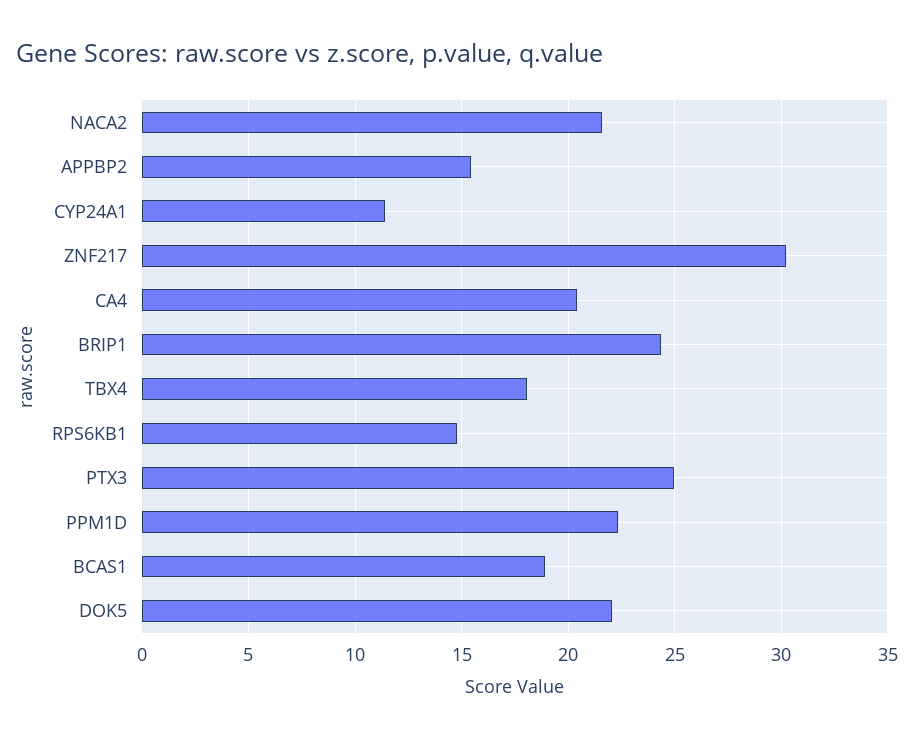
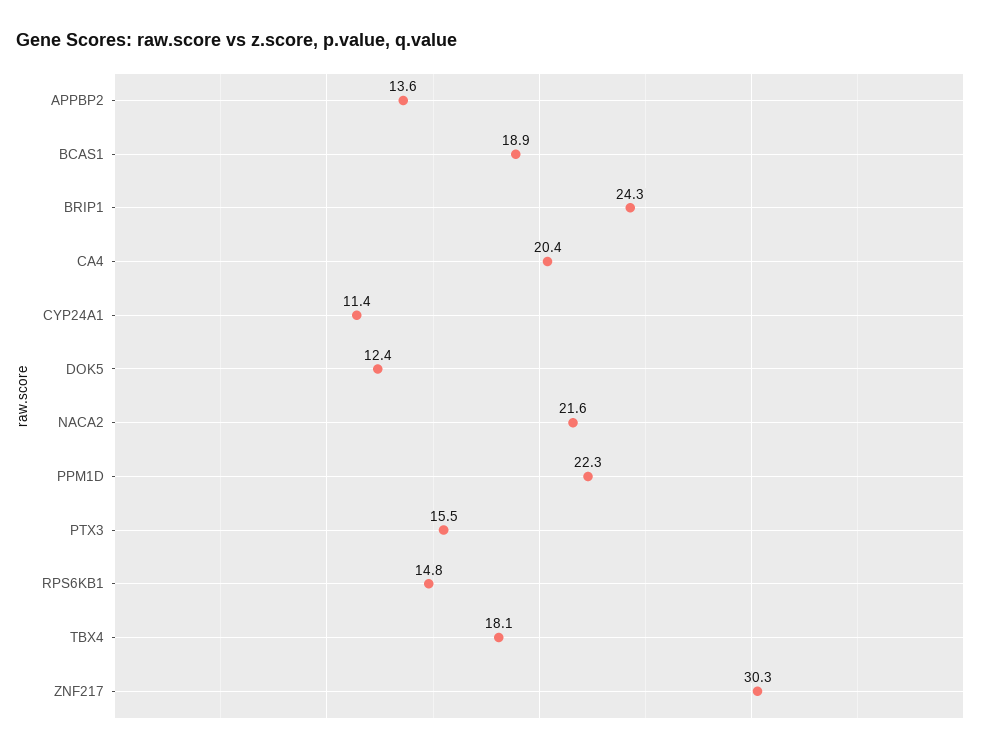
APPBP2: 15.5 -> 13.6
PTX3: 25 -> 15.5
DOK5: 22 -> 12.4

